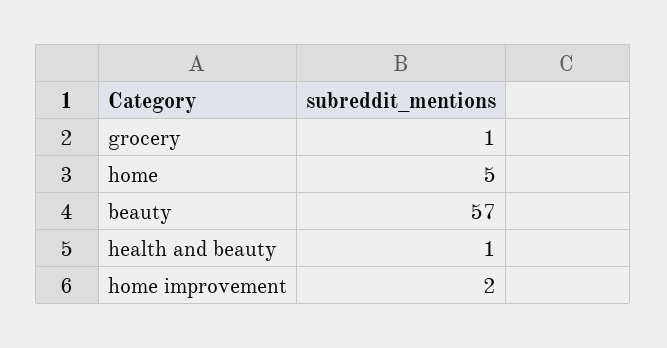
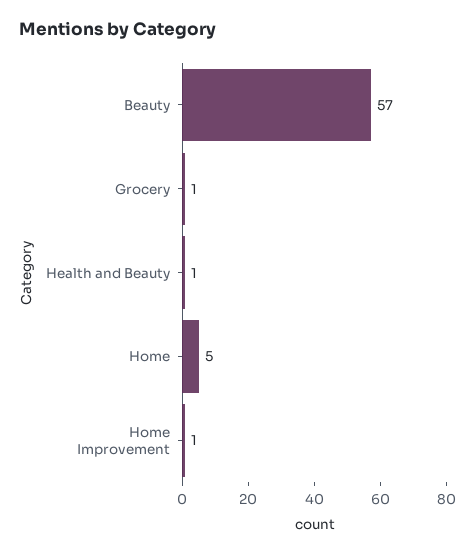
home improvement: 2 -> 1

